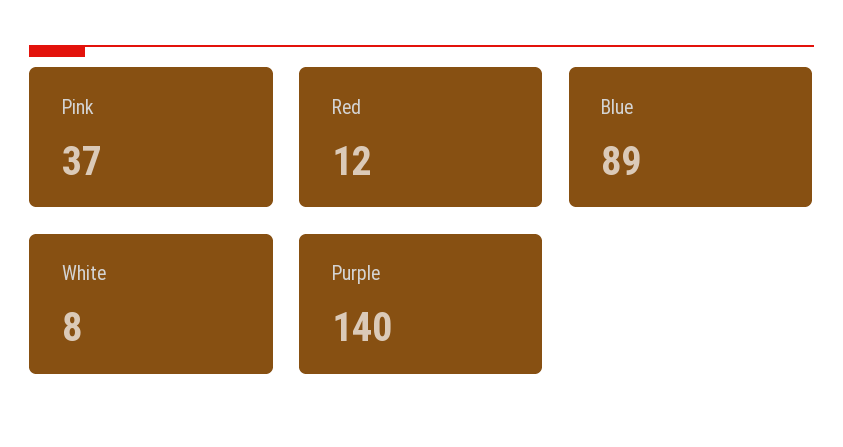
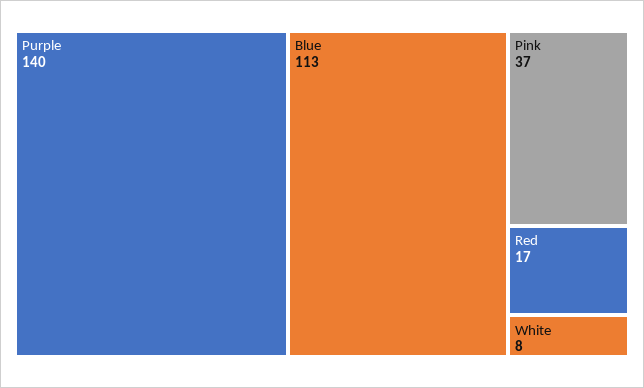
Red: 12 -> 17
Blue: 89 -> 113

